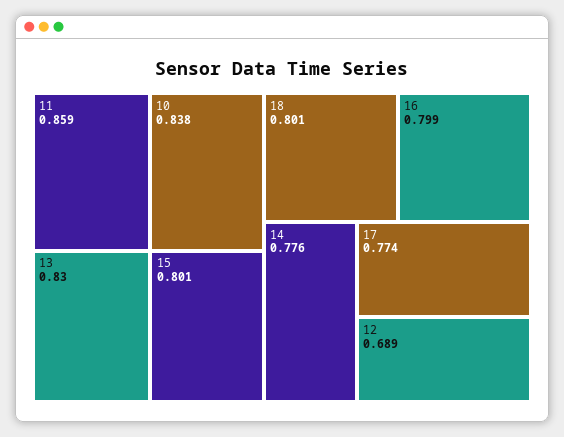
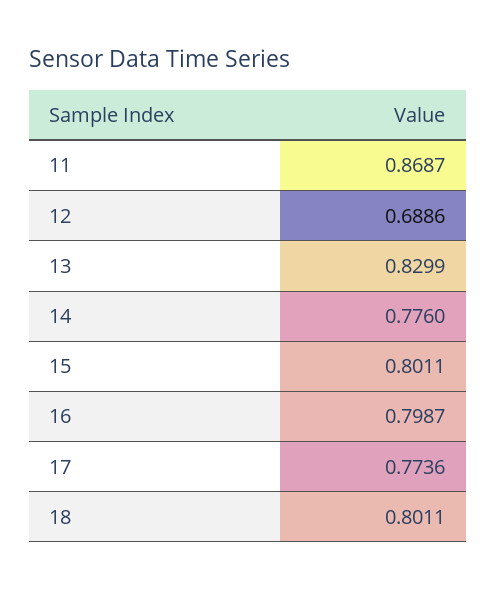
11: 0.859 -> 0.8687
10: 0.838 -> none

